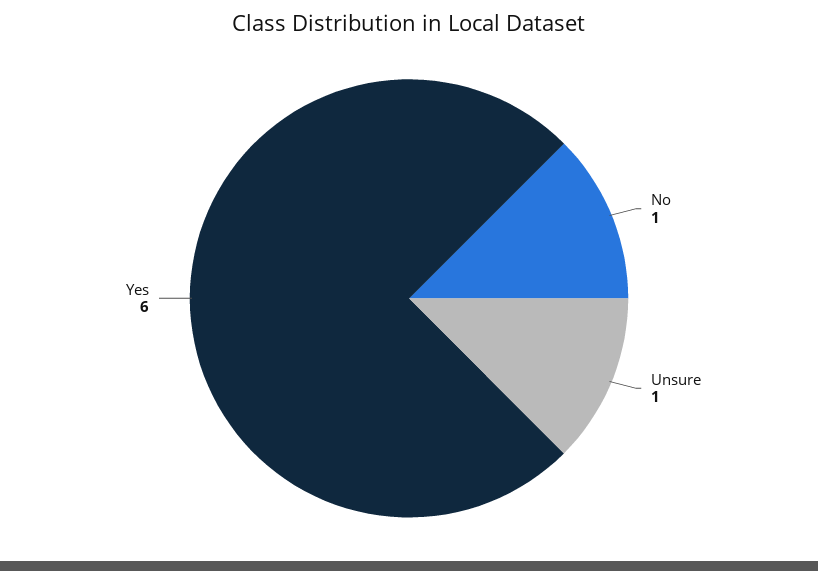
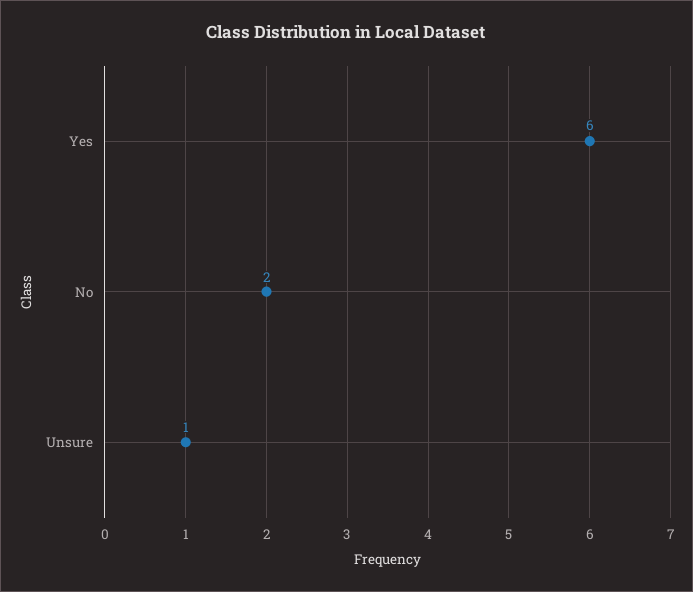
No: 1 -> 2

